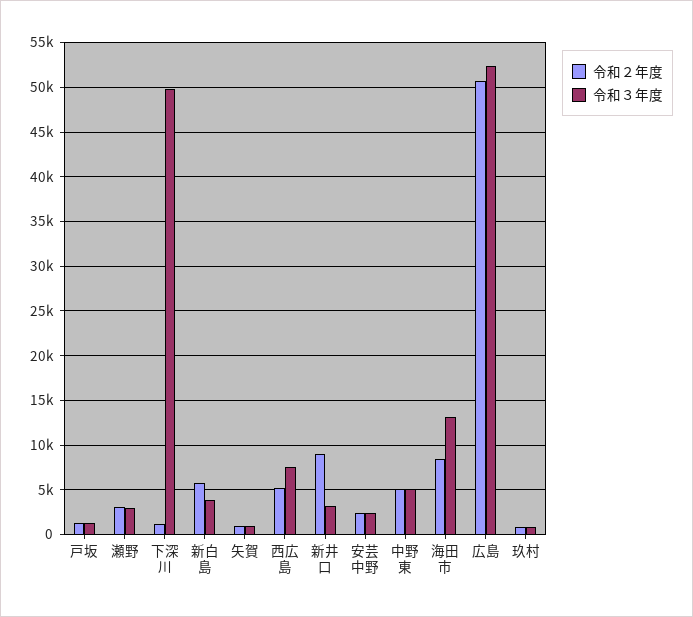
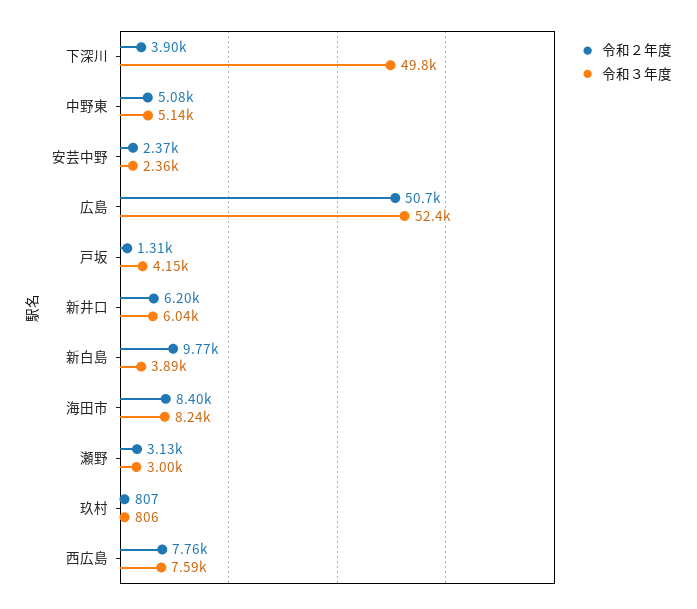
令和３年度, 戸坂: 1000 -> 4150
令和２年度, 下深川: 1000 -> 3900
令和２年度, 新白島: 6000 -> 9770
令和２年度, 矢賀: 1000 -> none
令和３年度, 矢賀: 1000 -> none
令和２年度, 西広島: 5000 -> 7760
令和２年度, 新井口: 9000 -> 6200
令和３年度, 新井口: 3000 -> 6040
令和３年度, 海田市: 13000 -> 8240

